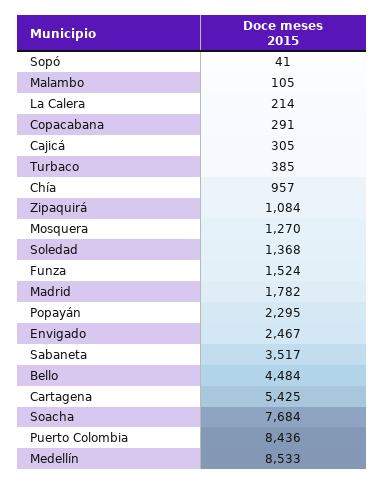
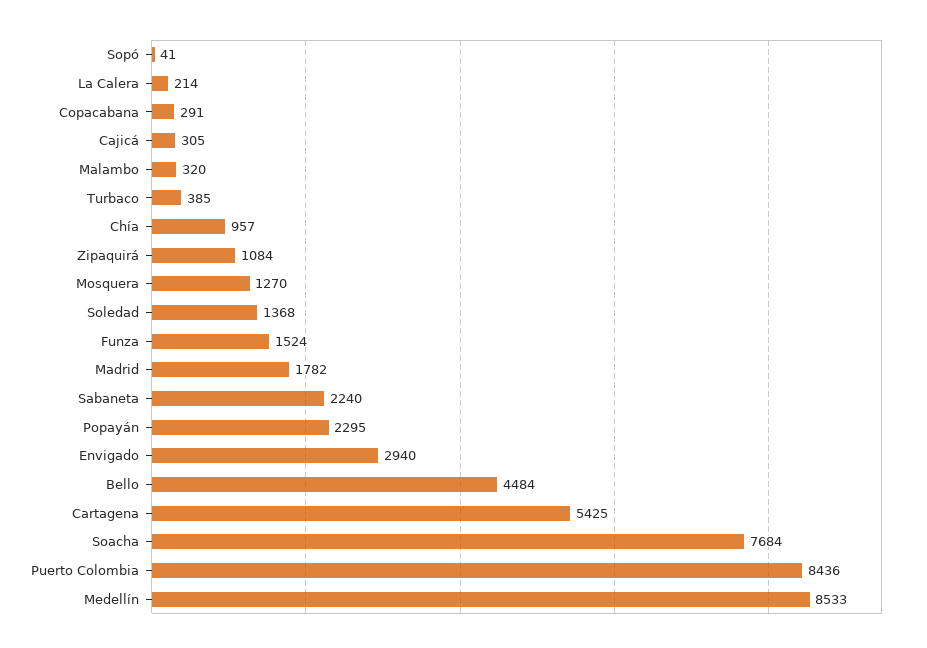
Malambo: 105 -> 320
Envigado: 2467 -> 2940
Sabaneta: 3517 -> 2240

